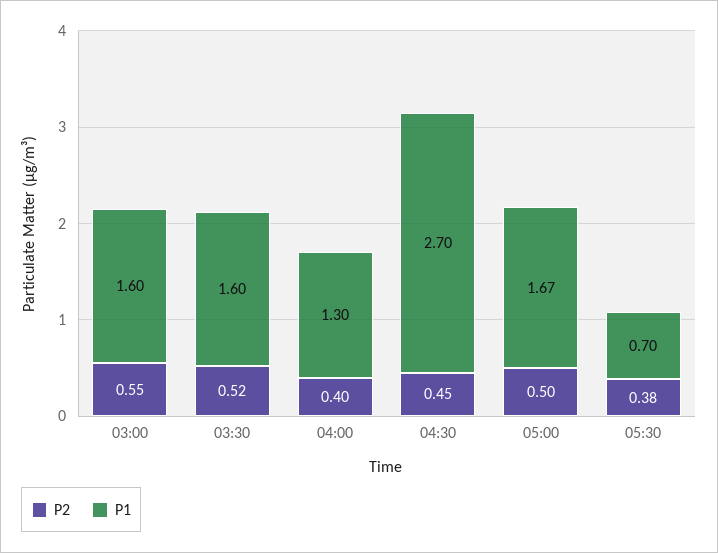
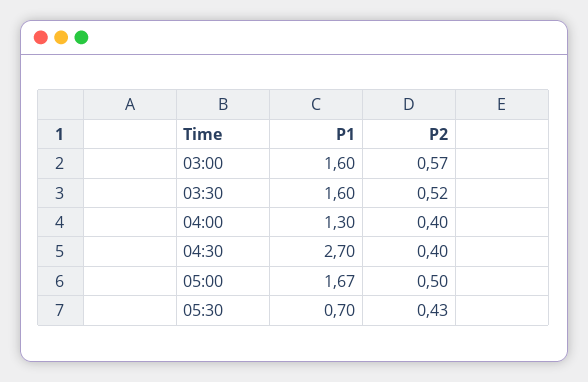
P2, 03:00: 0.55 -> 0.57
P2, 04:30: 0.45 -> 0.4
P2, 05:30: 0.38 -> 0.43

